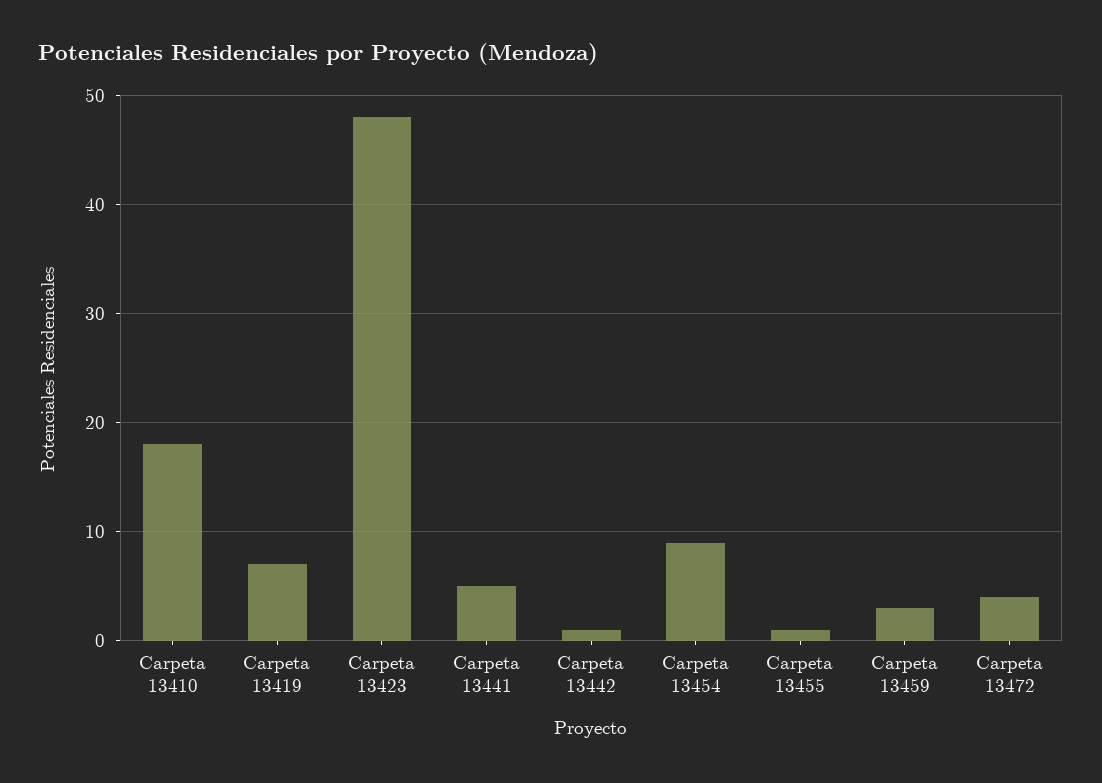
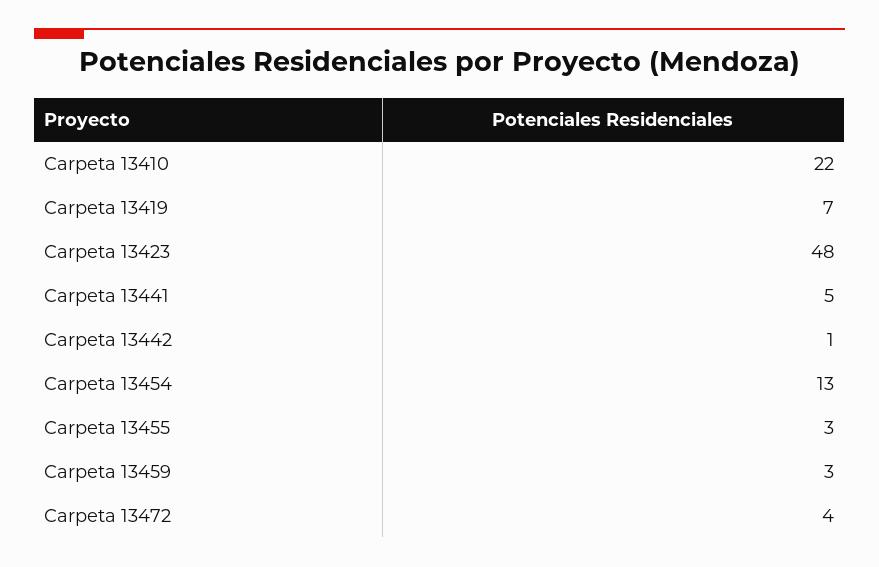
Carpeta 13410: 18 -> 22
Carpeta 13454: 9 -> 13
Carpeta 13455: 1 -> 3

